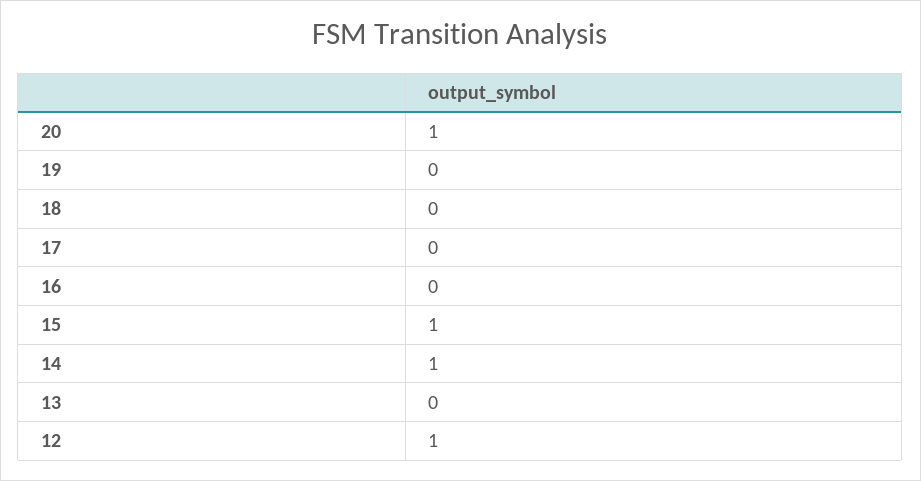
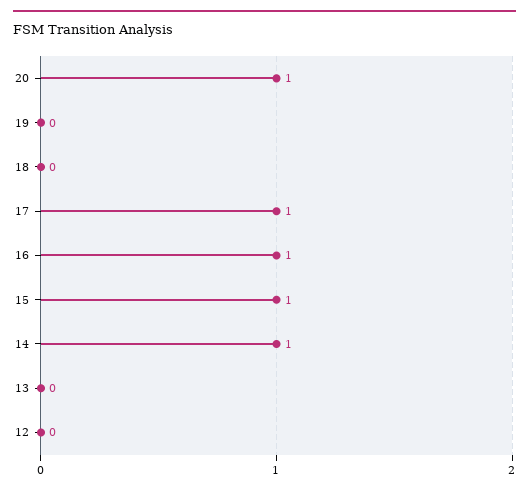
17: 0 -> 1
16: 0 -> 1
12: 1 -> 0

